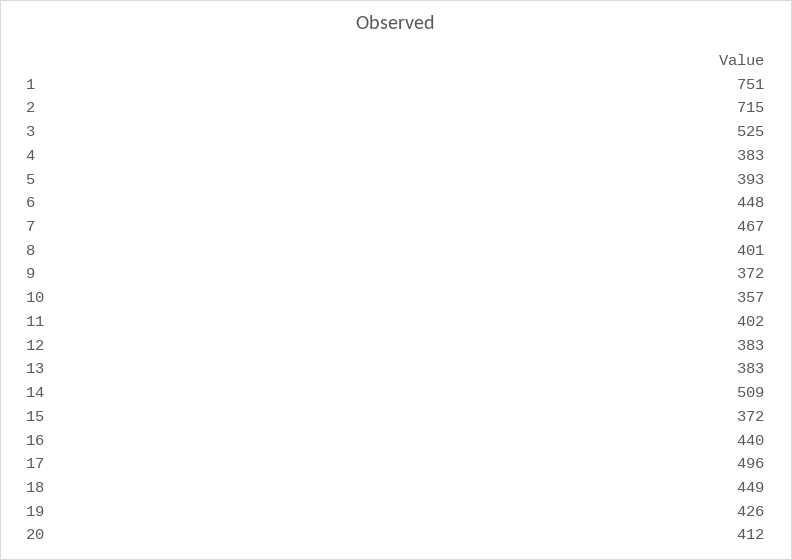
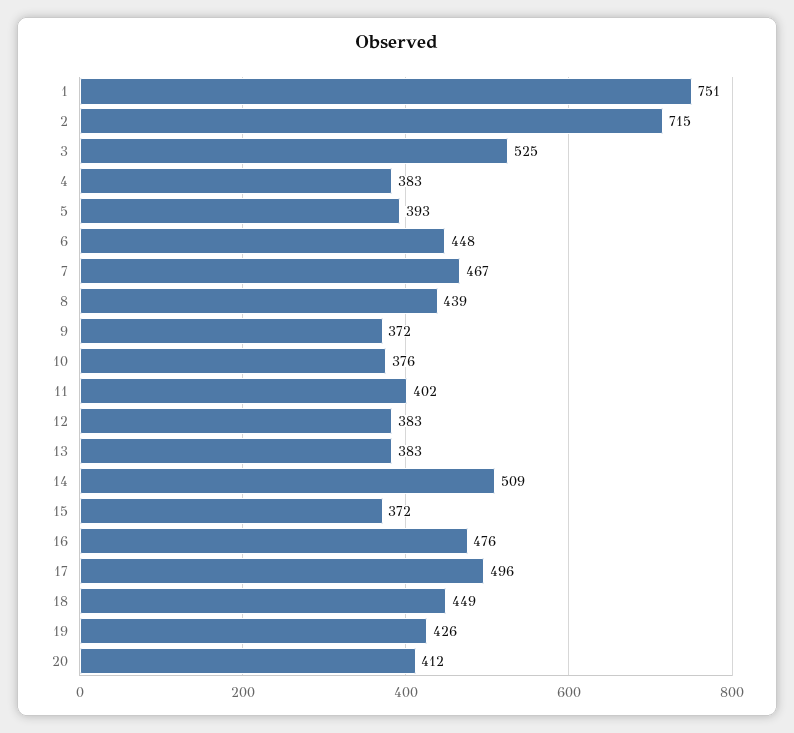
8: 401 -> 439
10: 357 -> 376
16: 440 -> 476

